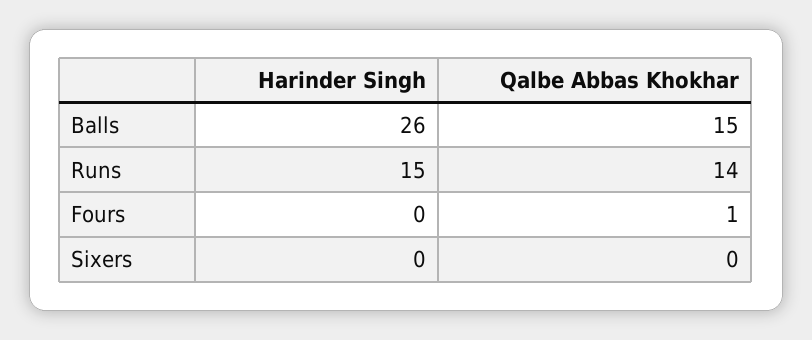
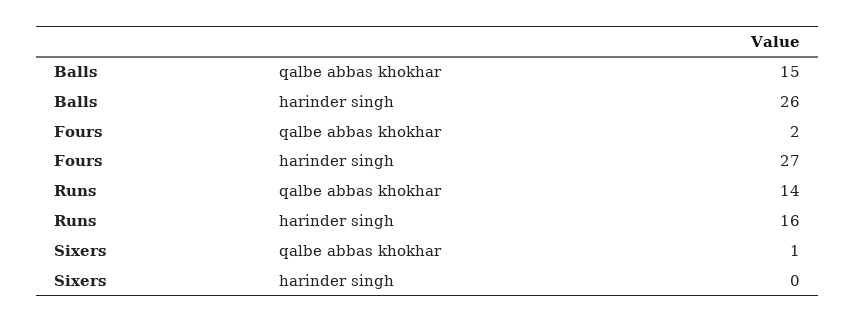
Harinder Singh, Runs: 15 -> 16
Harinder Singh, Fours: 0 -> 27
Qalbe Abbas Khokhar, Fours: 1 -> 2
Qalbe Abbas Khokhar, Sixers: 0 -> 1

